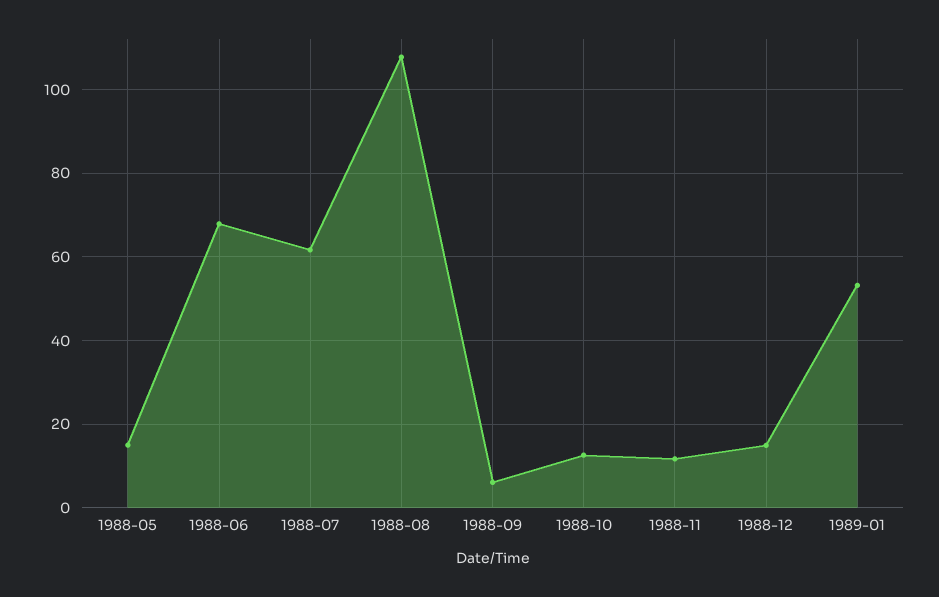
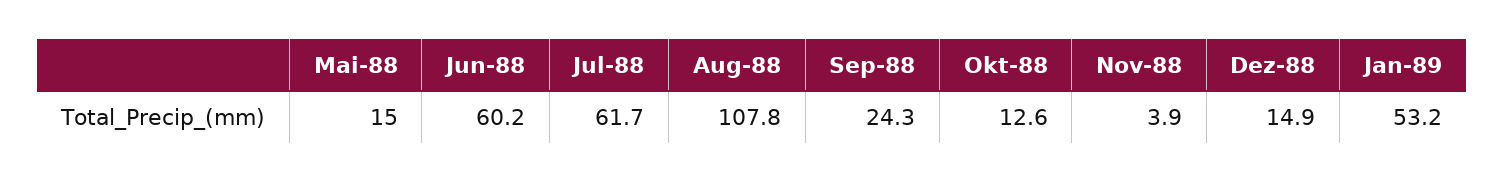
1988-06: 68 -> 60.2
1988-09: 6 -> 24.3
1988-11: 12 -> 3.9

